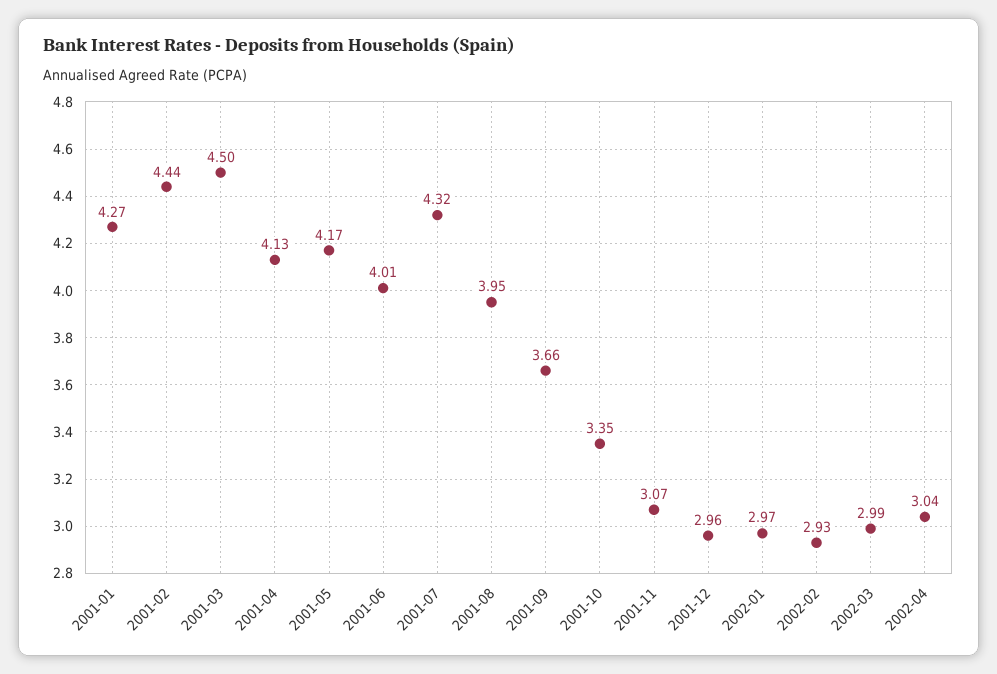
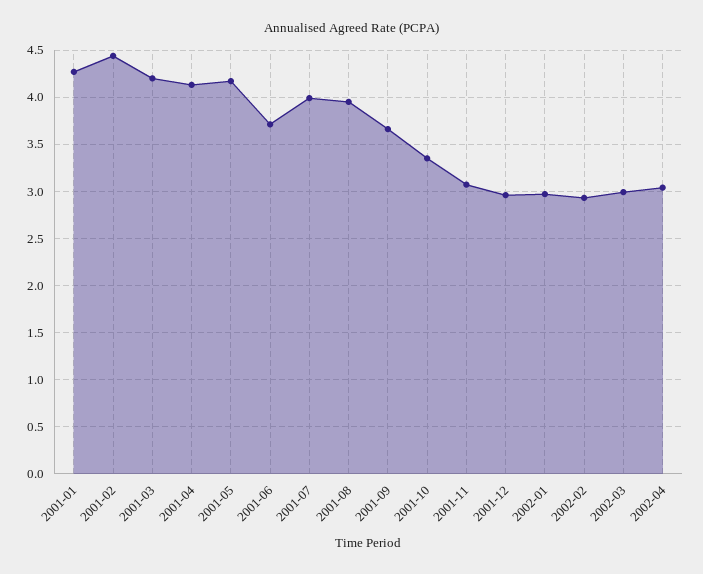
2001-03: 4.5 -> 4.2
2001-06: 4.01 -> 3.7
2001-07: 4.32 -> 4

